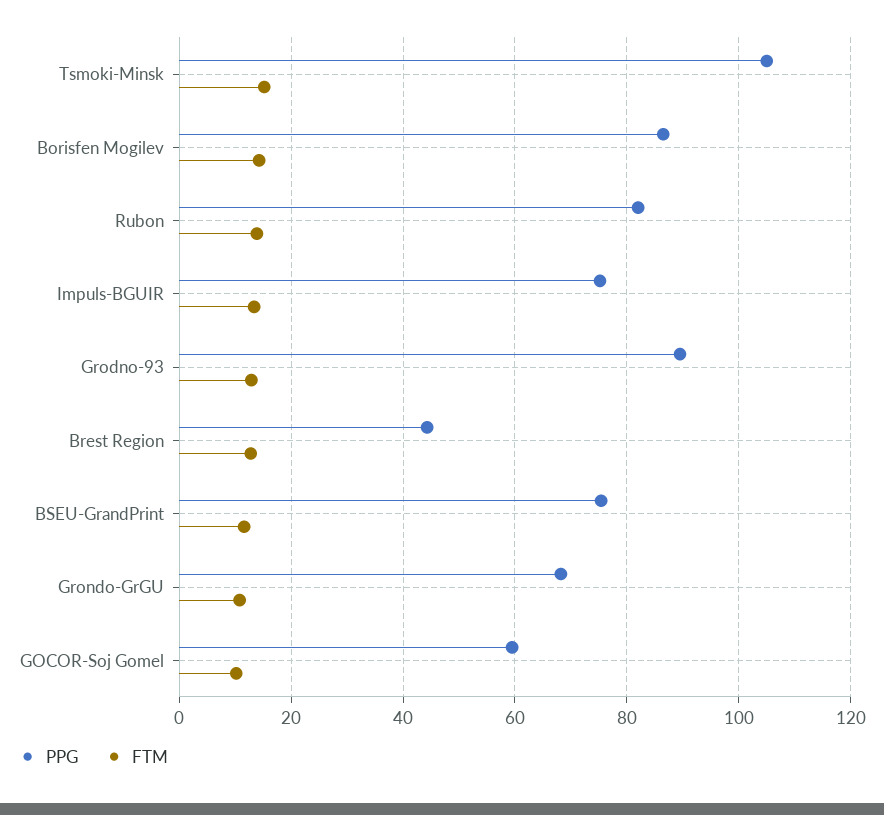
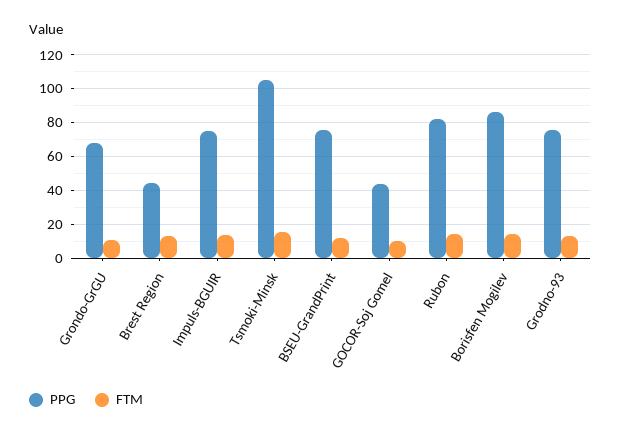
PPG, Grodno-93: 90 -> 75
PPG, GOCOR-Soj Gomel: 60 -> 45

